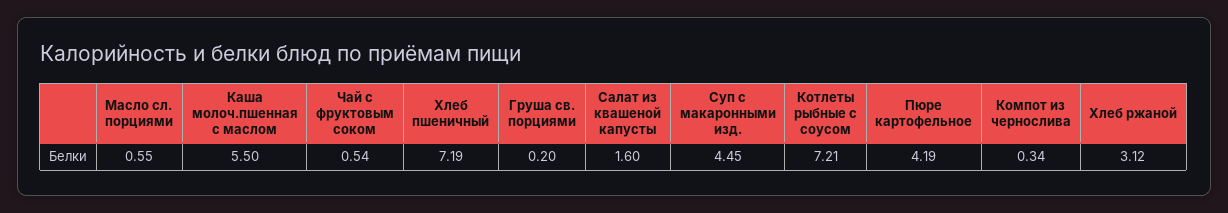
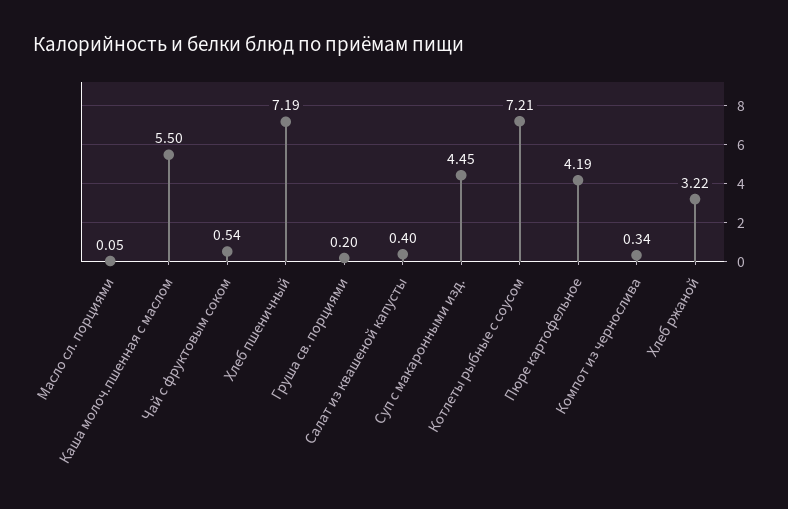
Масло сл. порциями: 0.55 -> 0.05
Салат из квашеной капусты: 1.6 -> 0.4
Хлеб ржаной: 3.12 -> 3.22

